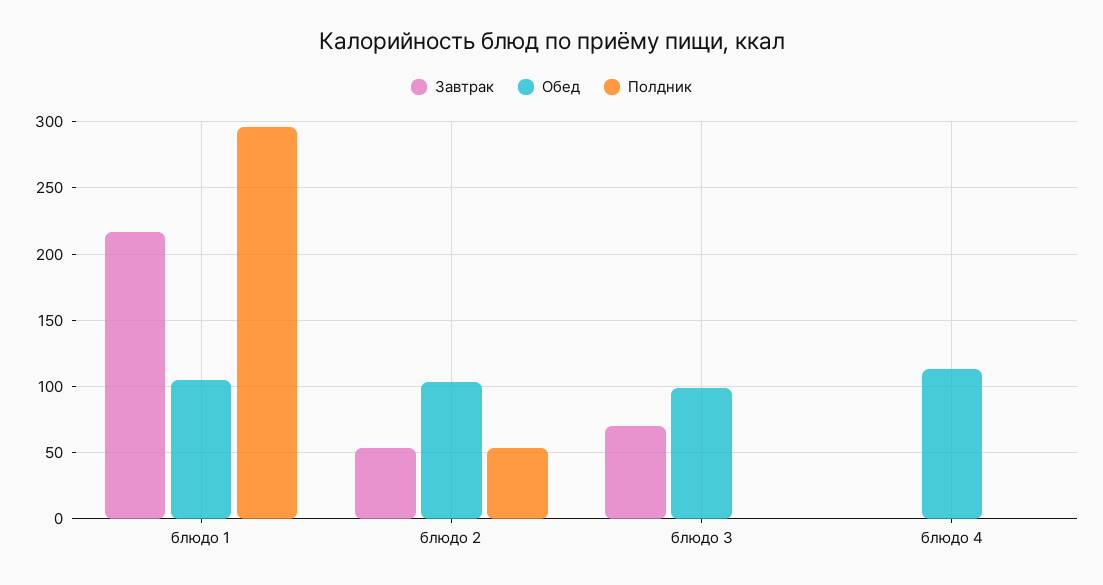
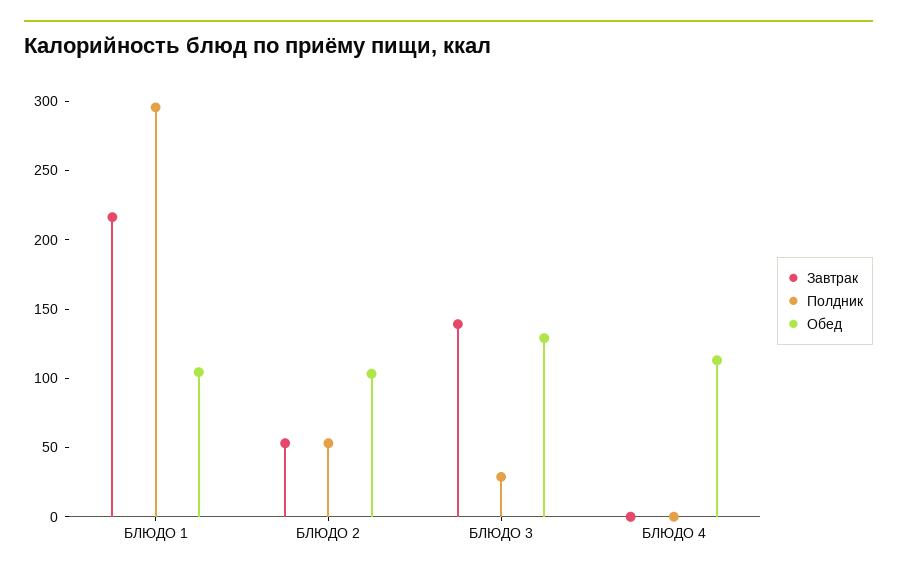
Завтрак, блюдо 3: 70 -> 140
Обед, блюдо 3: 100 -> 130
Полдник, блюдо 3: 0 -> 30

